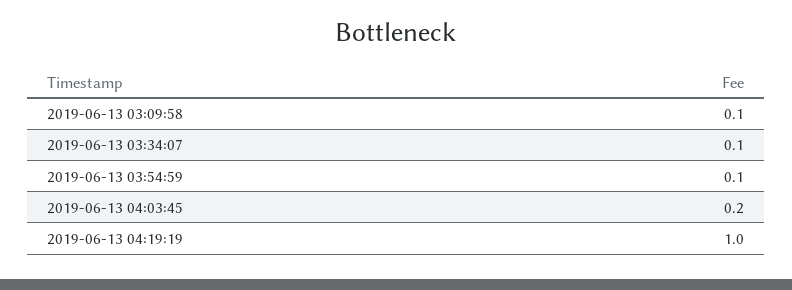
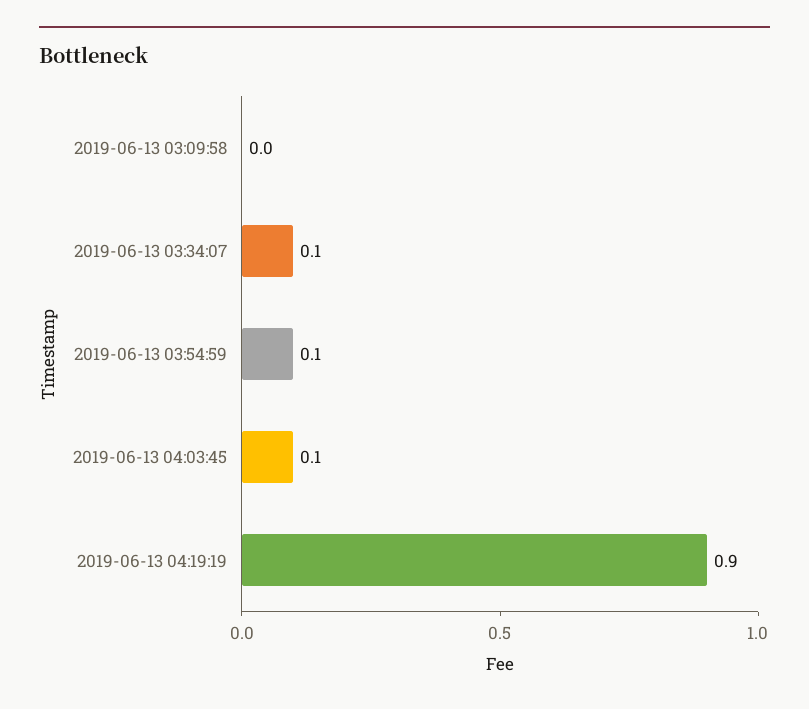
2019-06-13 03:09:58: 0.1 -> 0
2019-06-13 04:03:45: 0.2 -> 0.1
2019-06-13 04:19:19: 1 -> 0.9

